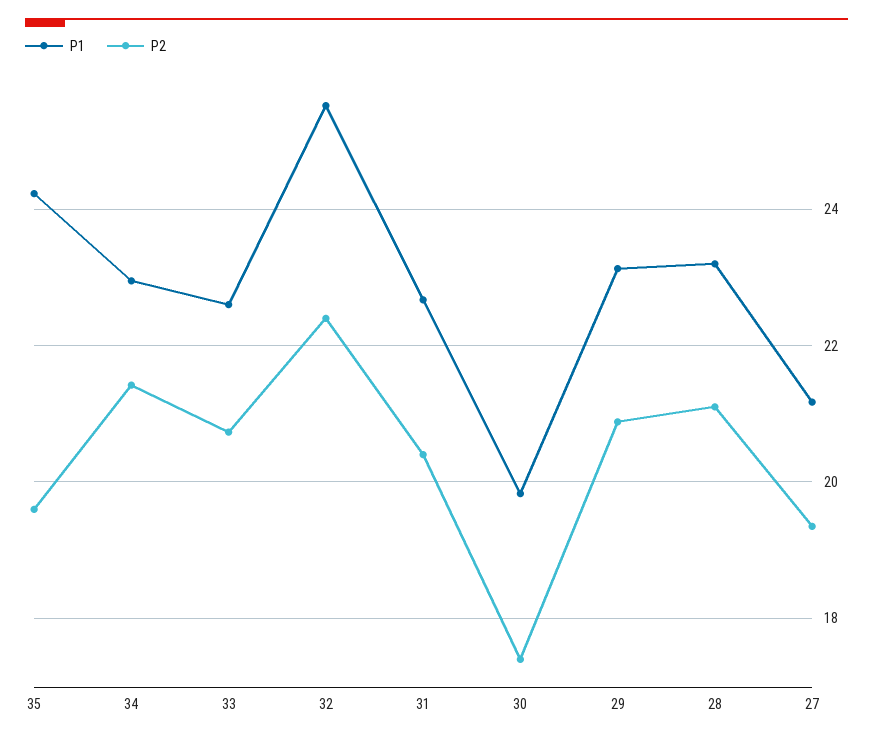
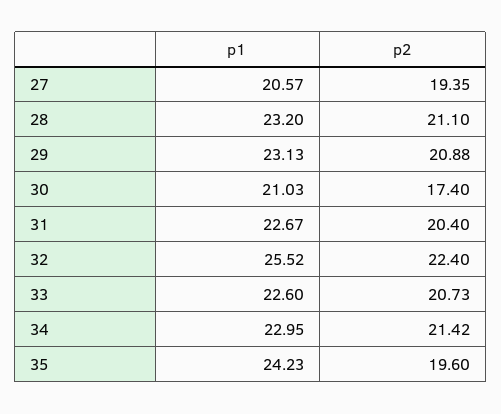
P1, 30: 19.8 -> 21.03
P1, 27: 21.2 -> 20.57

